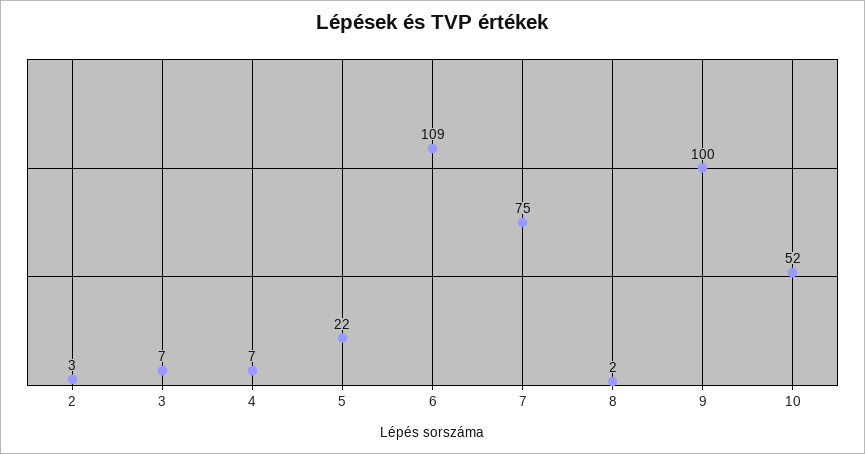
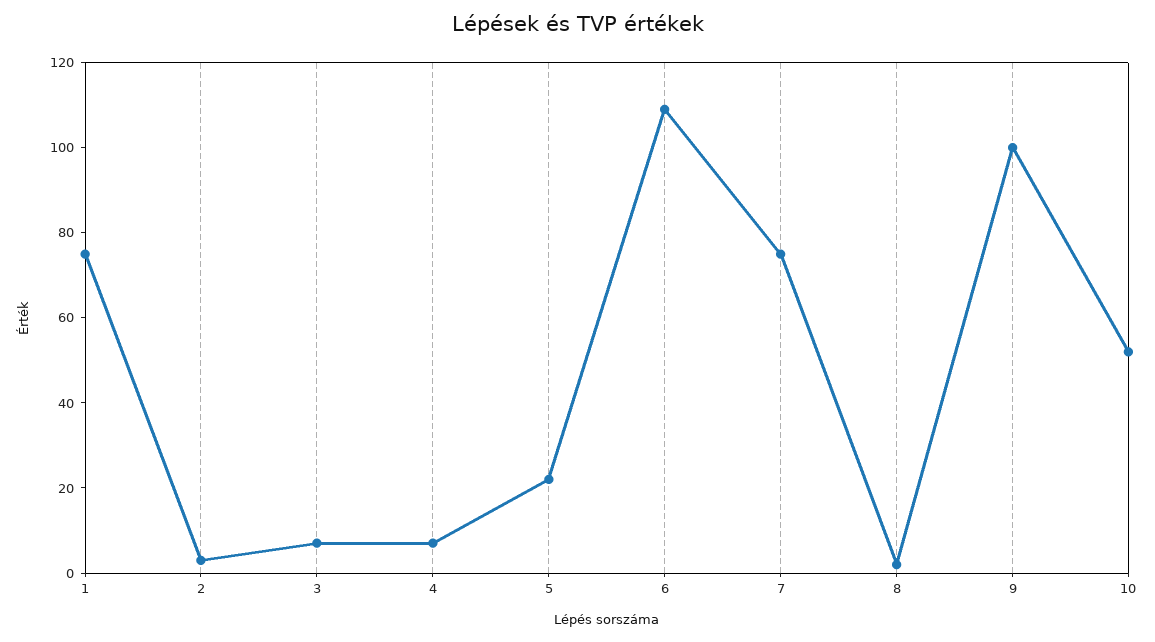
1: none -> 75

